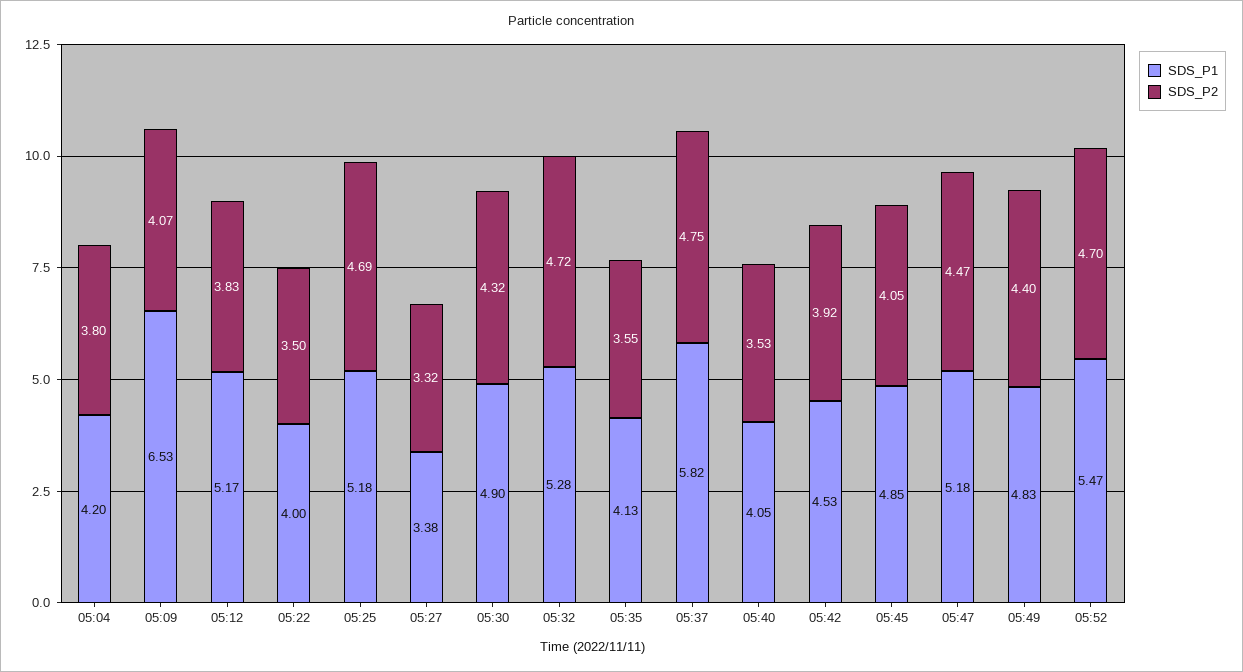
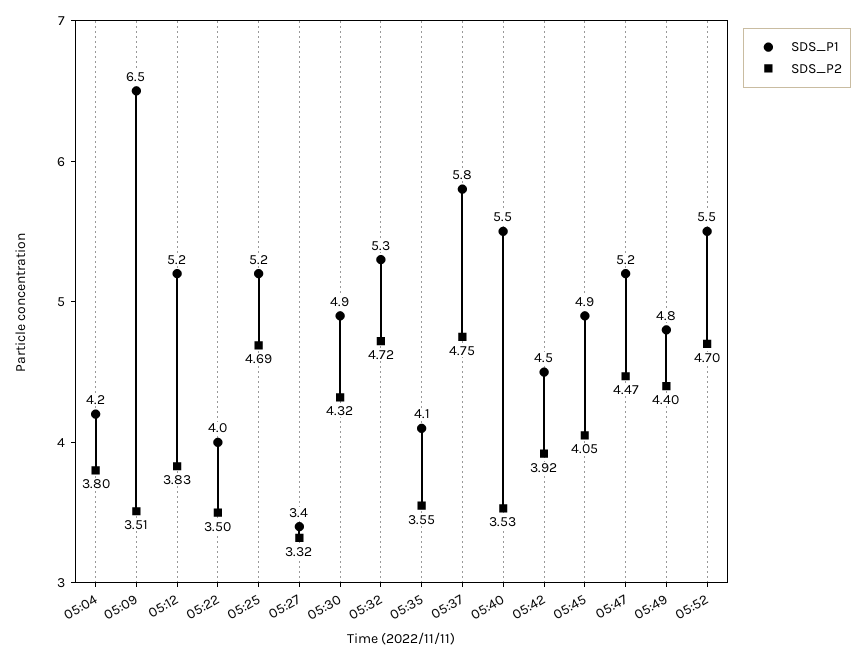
SDS_P2, 05:09: 4.07 -> 3.51
SDS_P1, 05:40: 4.05 -> 5.5

